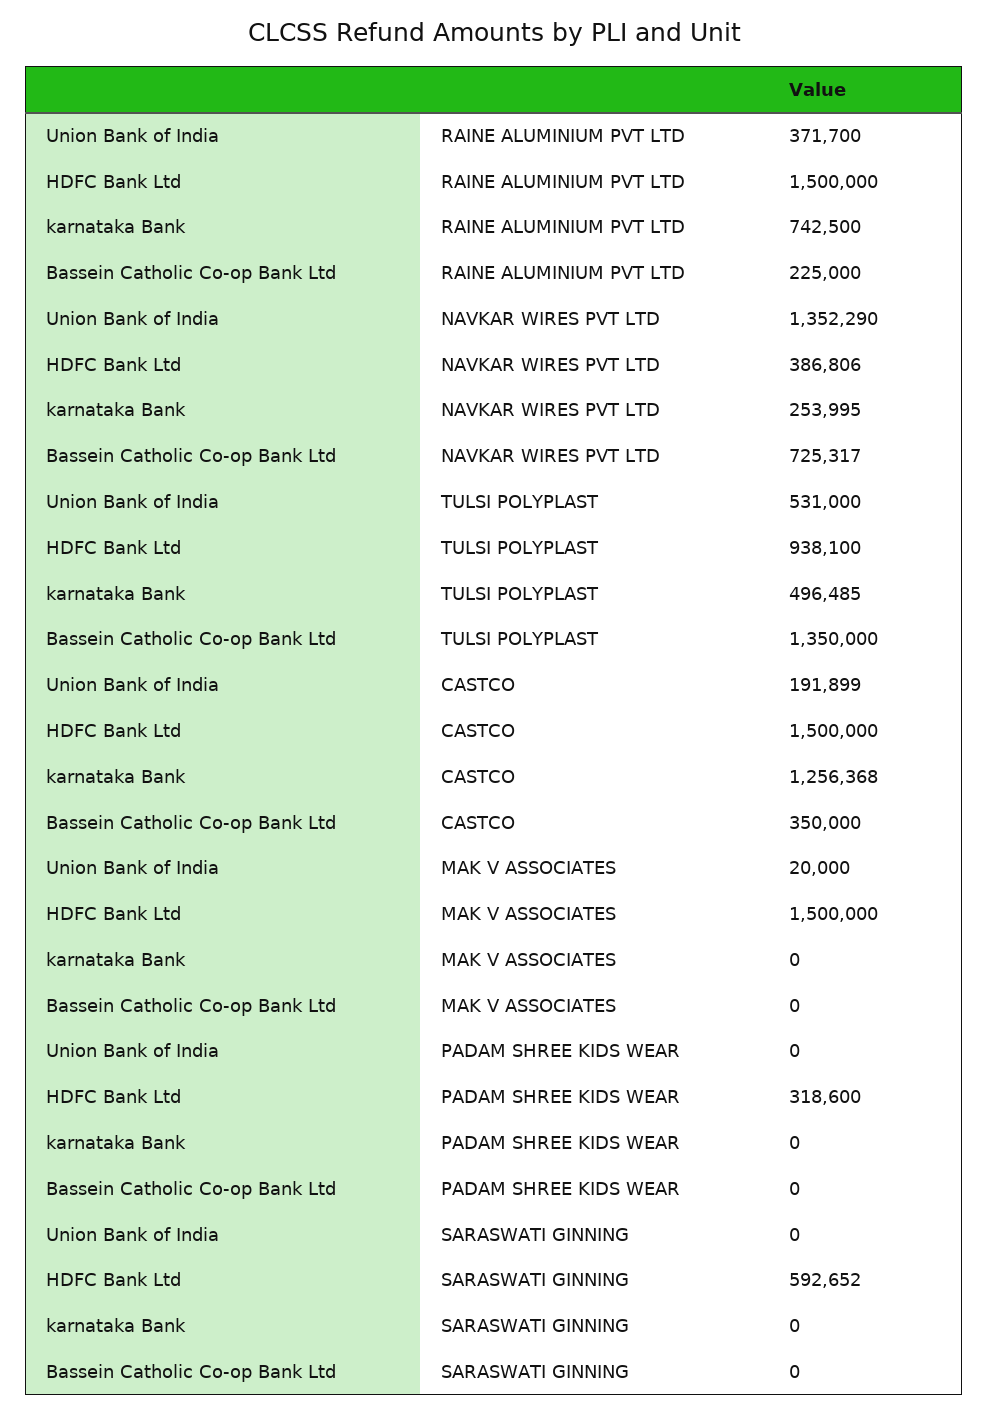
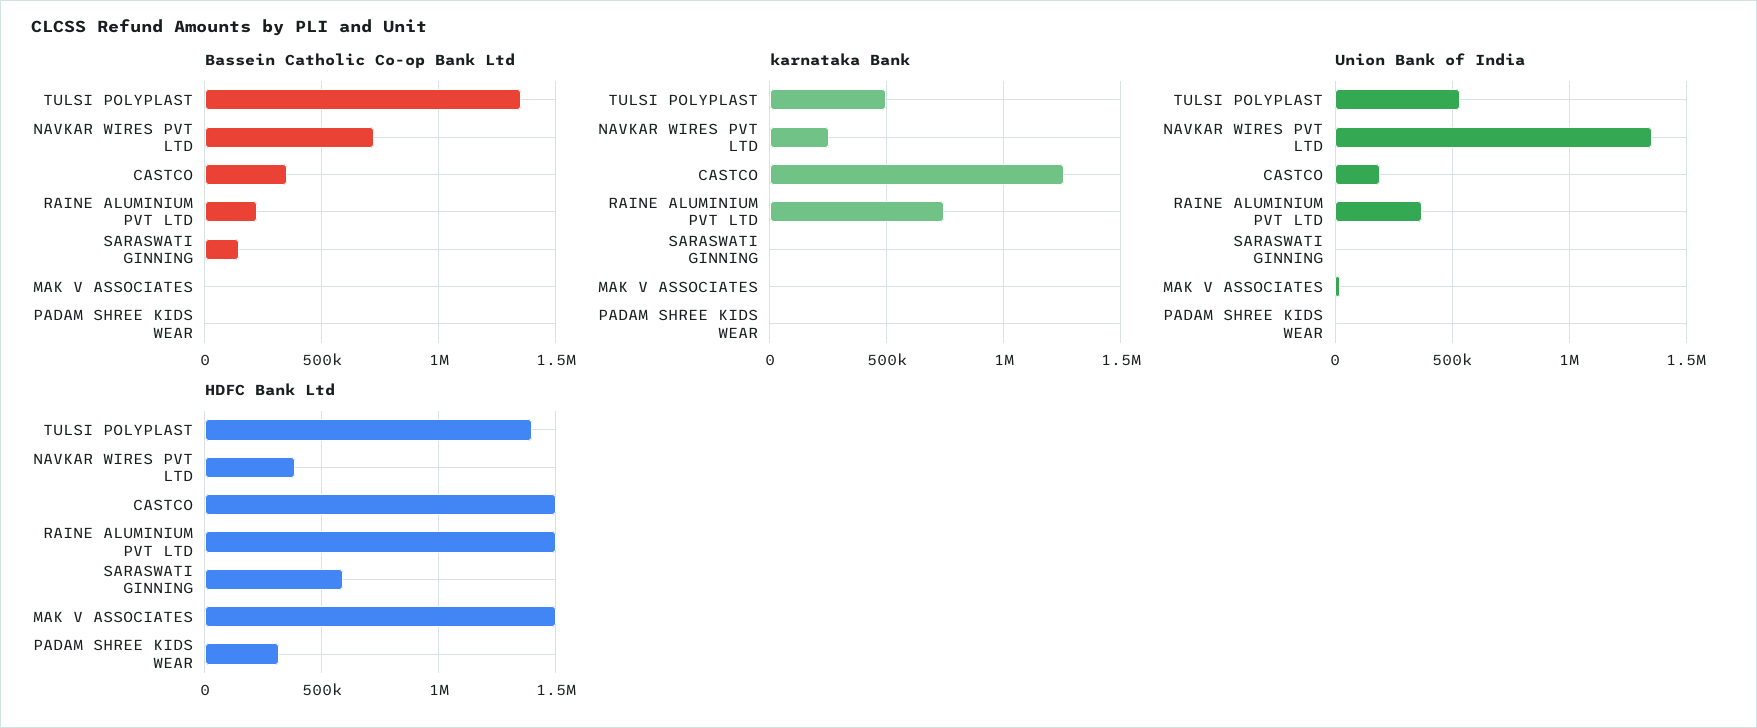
HDFC Bank Ltd, TULSI POLYPLAST: 938100 -> 1400000
Bassein Catholic Co-op Bank Ltd, SARASWATI GINNING: 0 -> 150000

